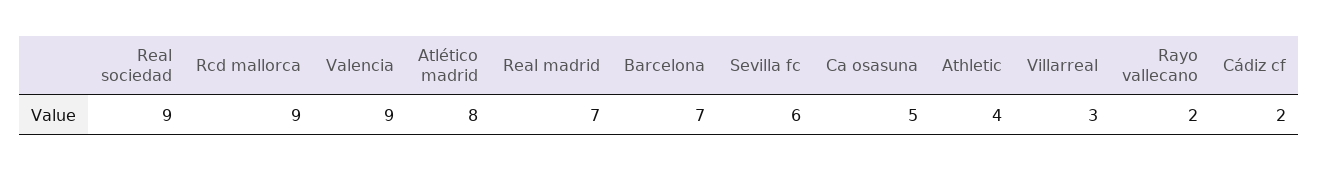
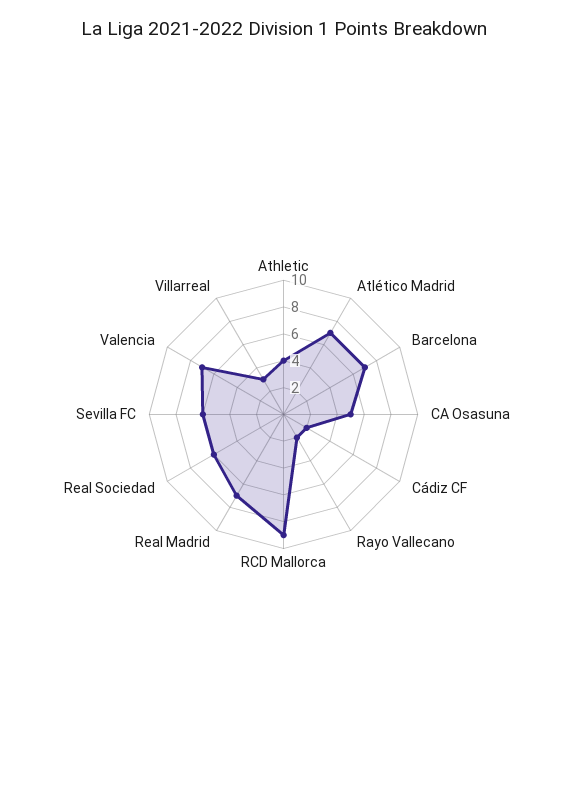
Real sociedad: 9 -> 6
Valencia: 9 -> 7
Atlético madrid: 8 -> 7

